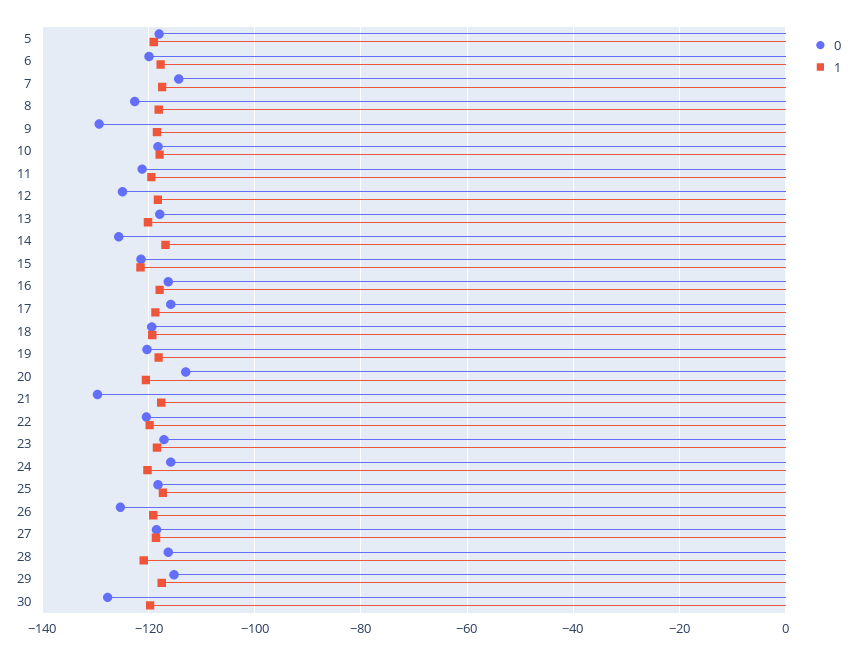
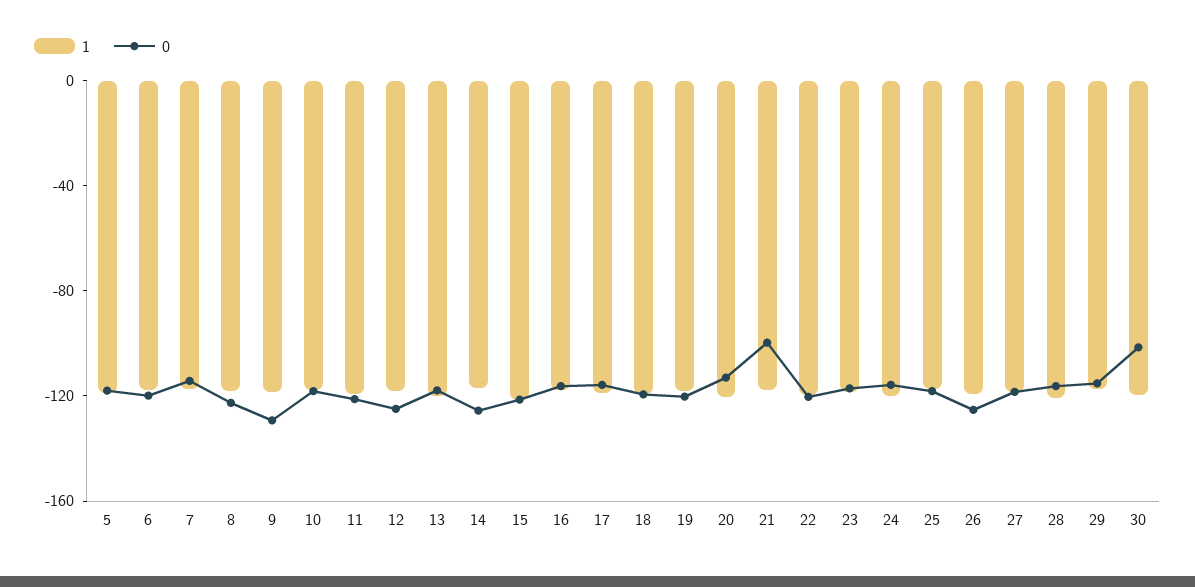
0, 21: -130 -> -100
0, 30: -128 -> -100

